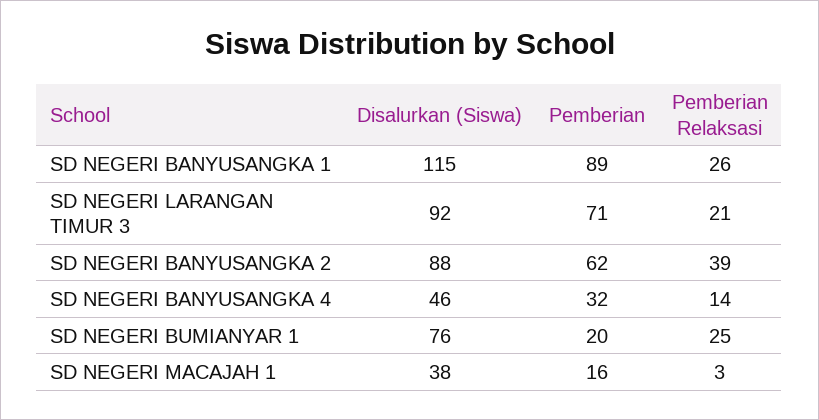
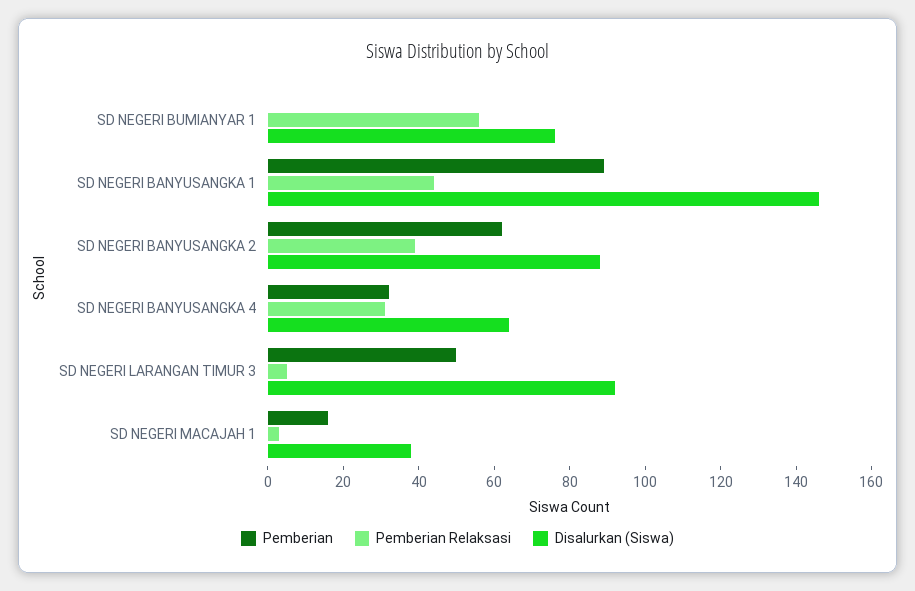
Disalurkan (Siswa), SD NEGERI BANYUSANGKA 1: 115 -> 145
Pemberian Relaksasi, SD NEGERI BANYUSANGKA 1: 26 -> 45
Pemberian, SD NEGERI LARANGAN TIMUR 3: 71 -> 50
Pemberian Relaksasi, SD NEGERI LARANGAN TIMUR 3: 21 -> 5
Disalurkan (Siswa), SD NEGERI BANYUSANGKA 4: 46 -> 65
Pemberian Relaksasi, SD NEGERI BANYUSANGKA 4: 14 -> 30
Pemberian, SD NEGERI BUMIANYAR 1: 20 -> 0
Pemberian Relaksasi, SD NEGERI BUMIANYAR 1: 25 -> 55

